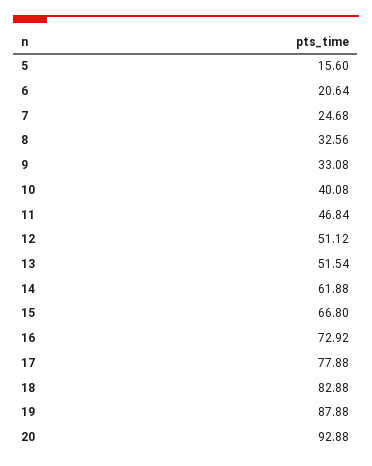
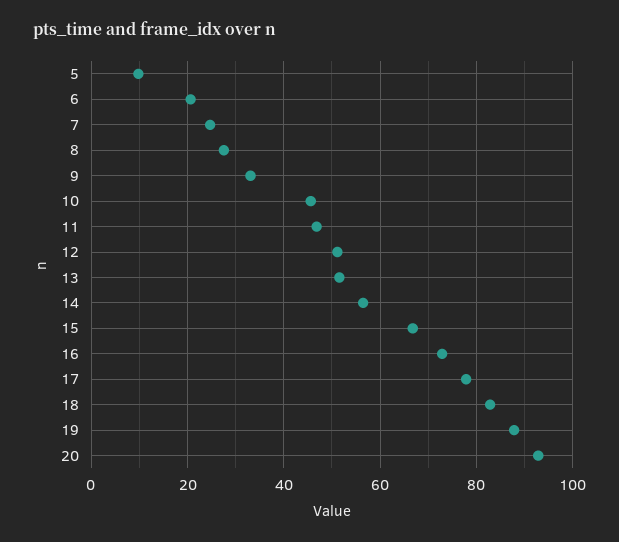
5: 15.6 -> 10
8: 32.56 -> 28
10: 40.08 -> 46
14: 61.88 -> 56

